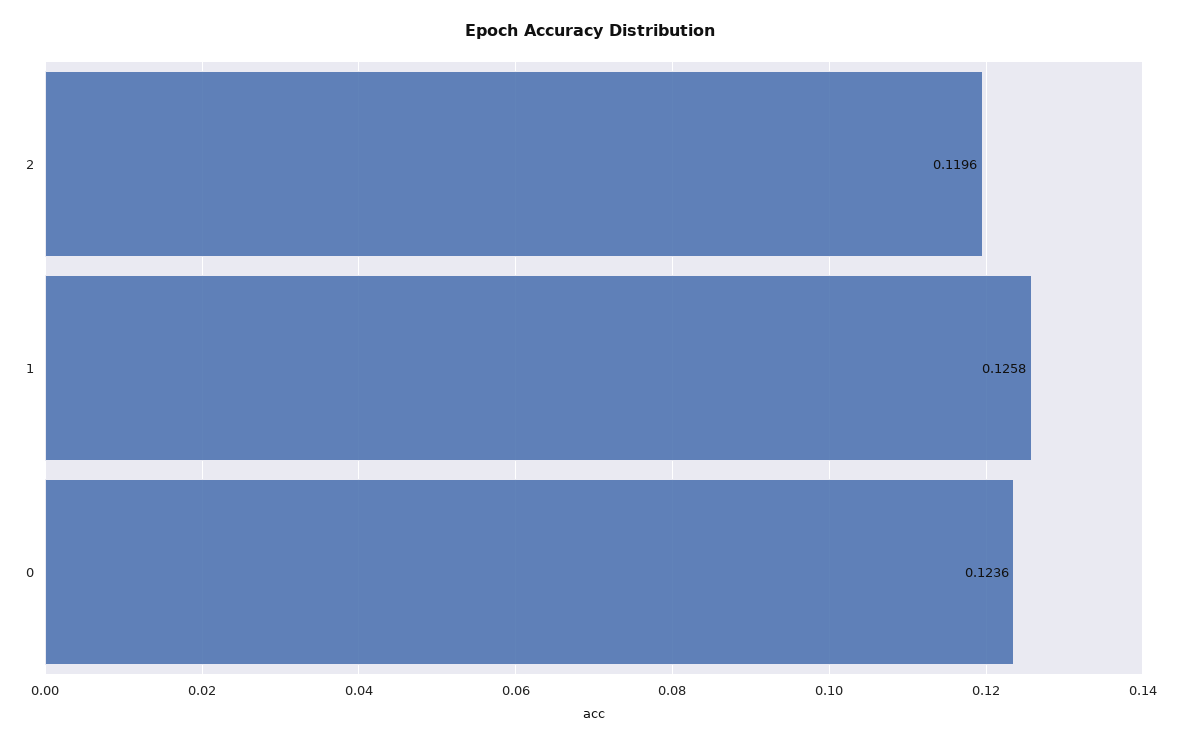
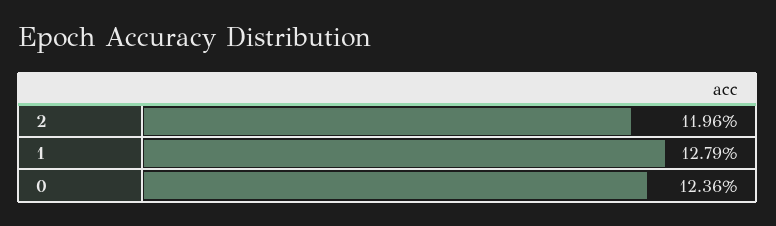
1: 0.1258 -> 0.1279

